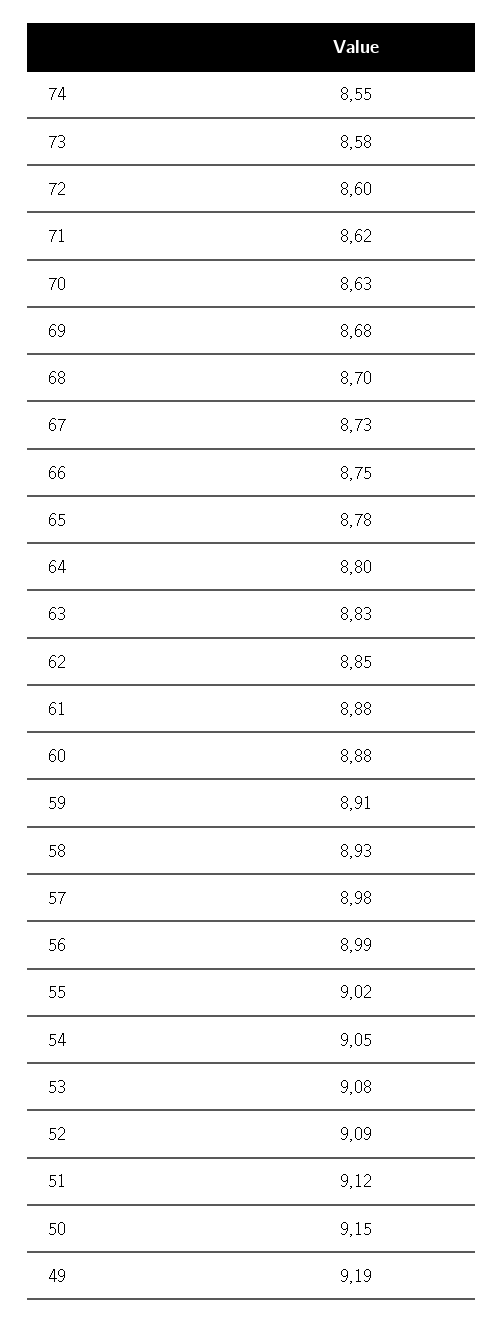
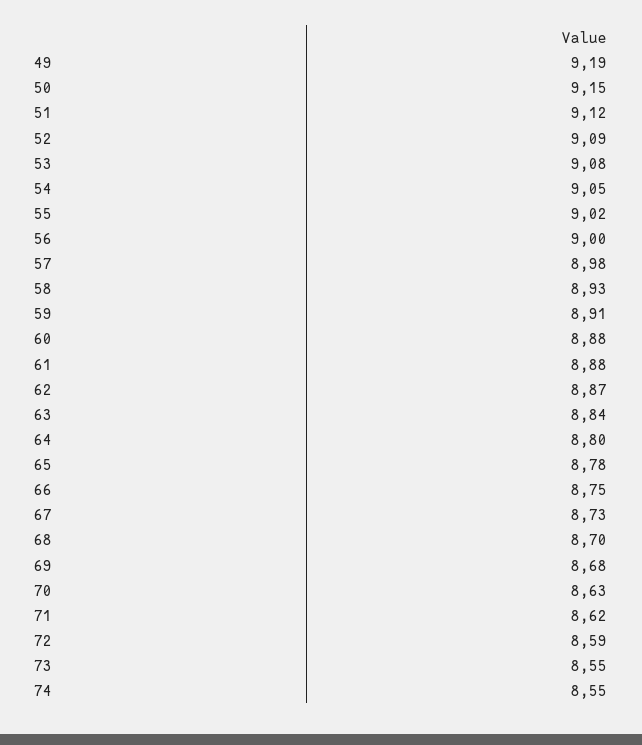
73: 8.58 -> 8.55
72: 8.6 -> 8.59
63: 8.83 -> 8.84
62: 8.85 -> 8.87
56: 8.99 -> 9

